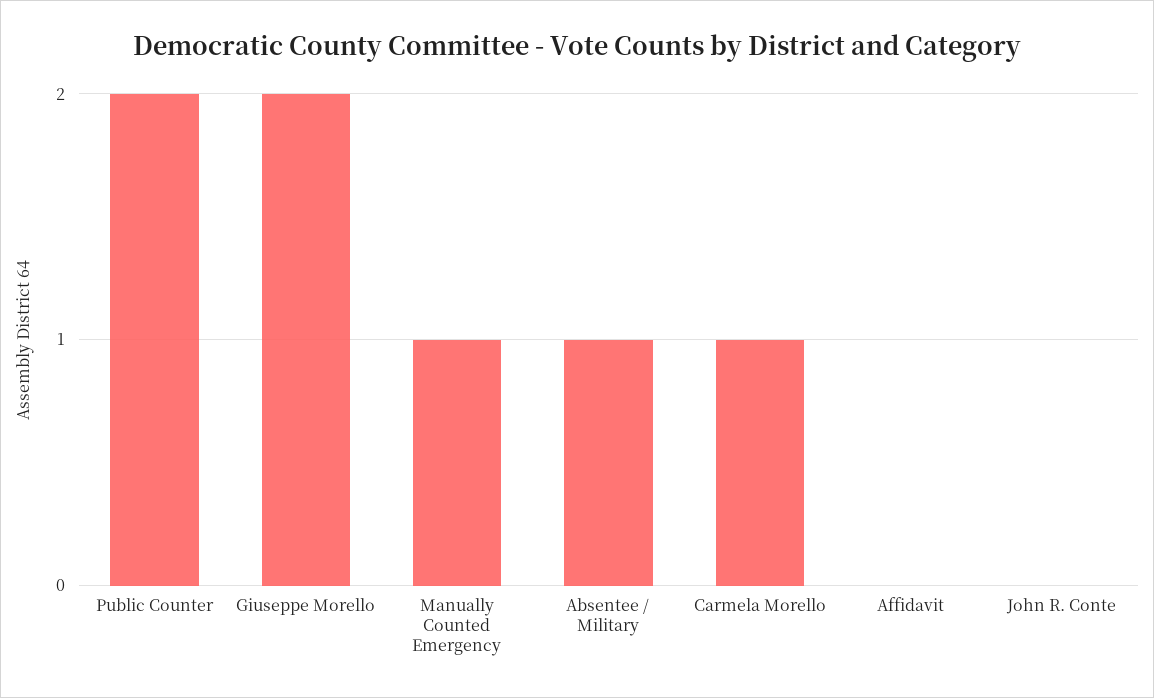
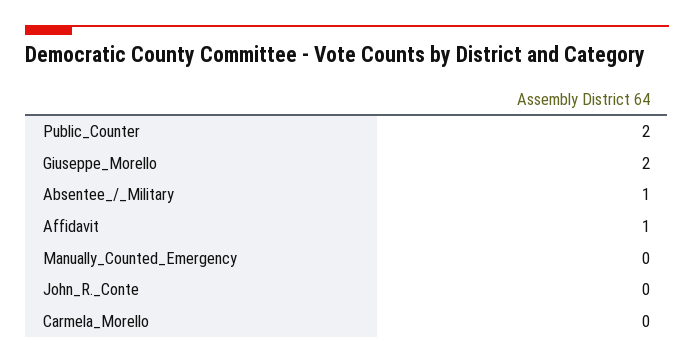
Manually Counted Emergency: 1 -> 0
Carmela Morello: 1 -> 0
Affidavit: 0 -> 1

